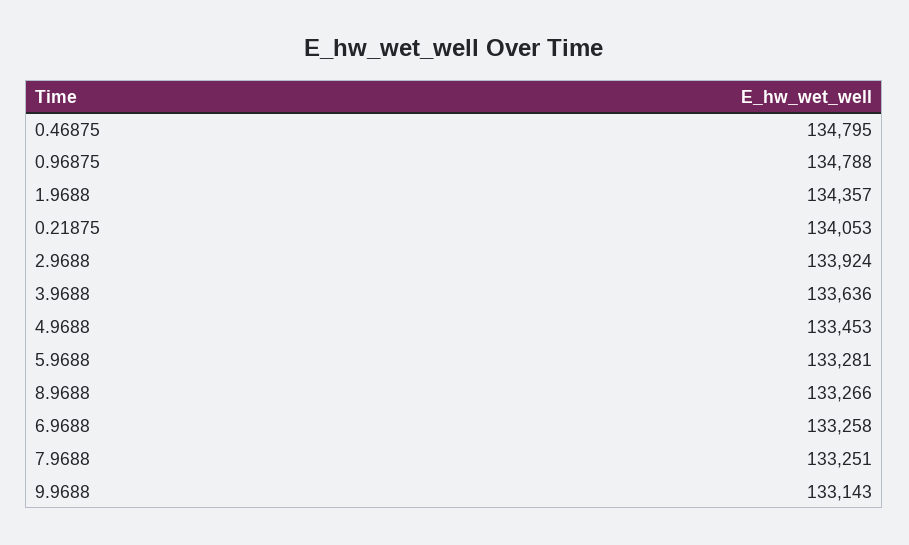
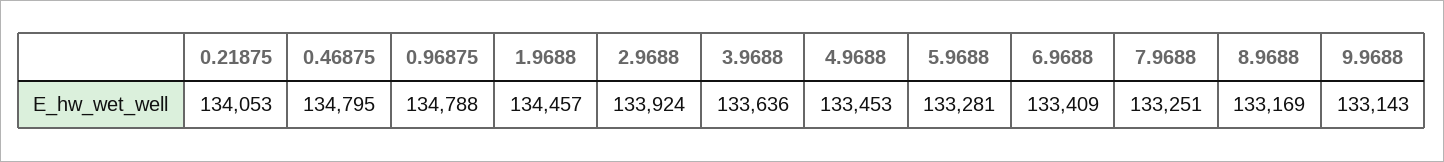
1.9688: 134357 -> 134457
8.9688: 133266 -> 133169
6.9688: 133258 -> 133409

